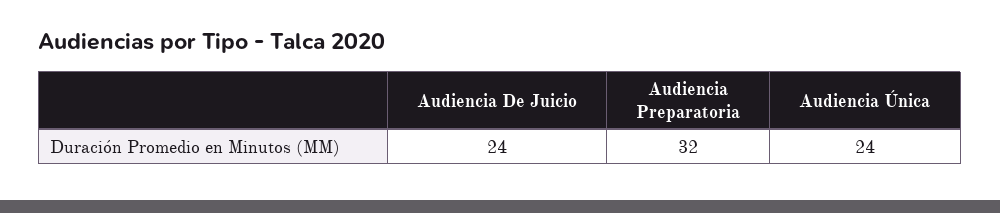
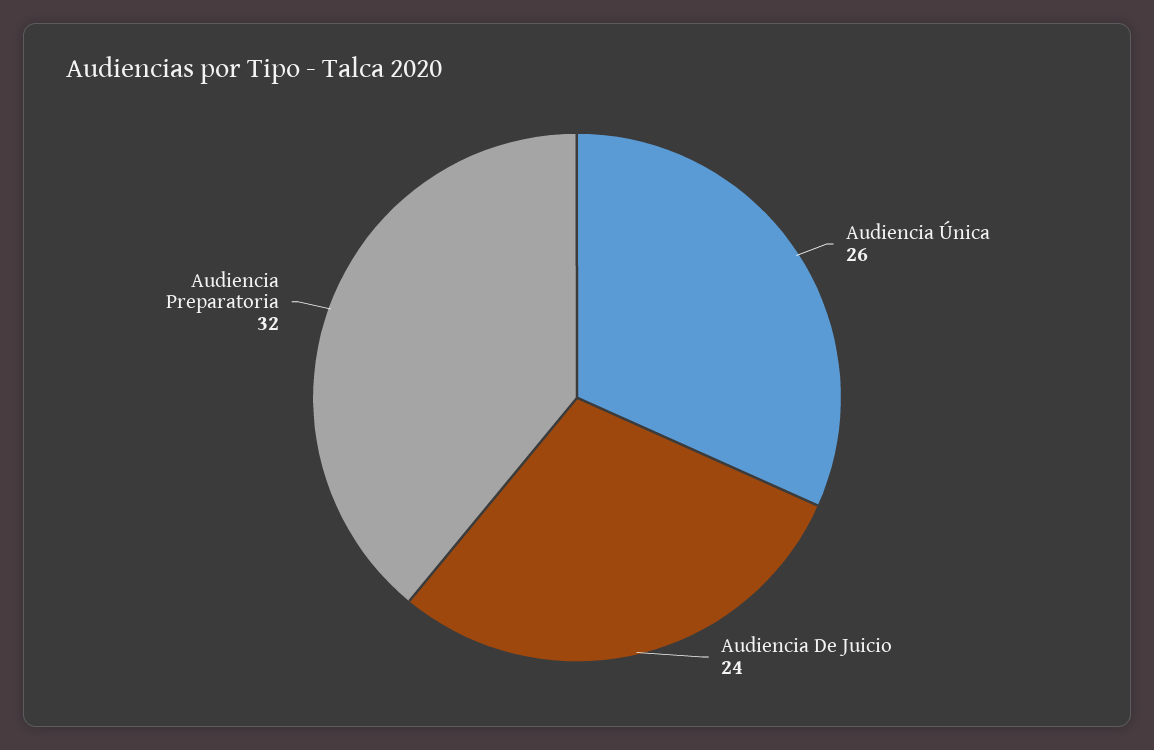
Audiencia Única: 24 -> 26

